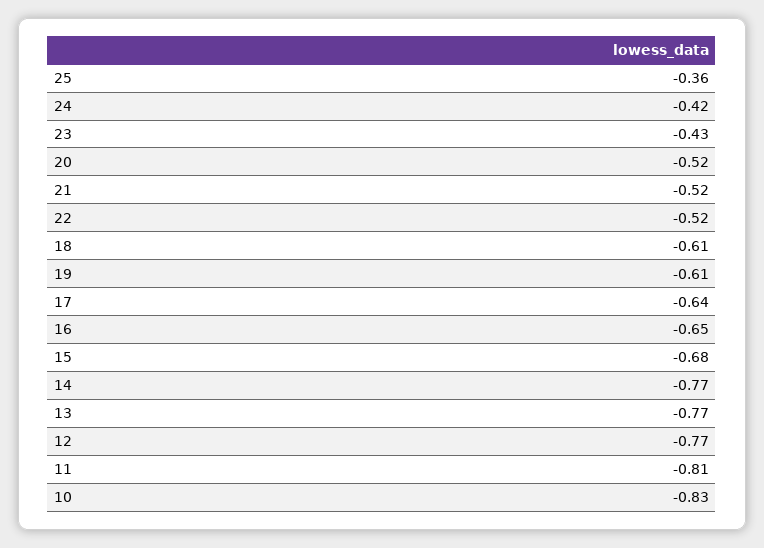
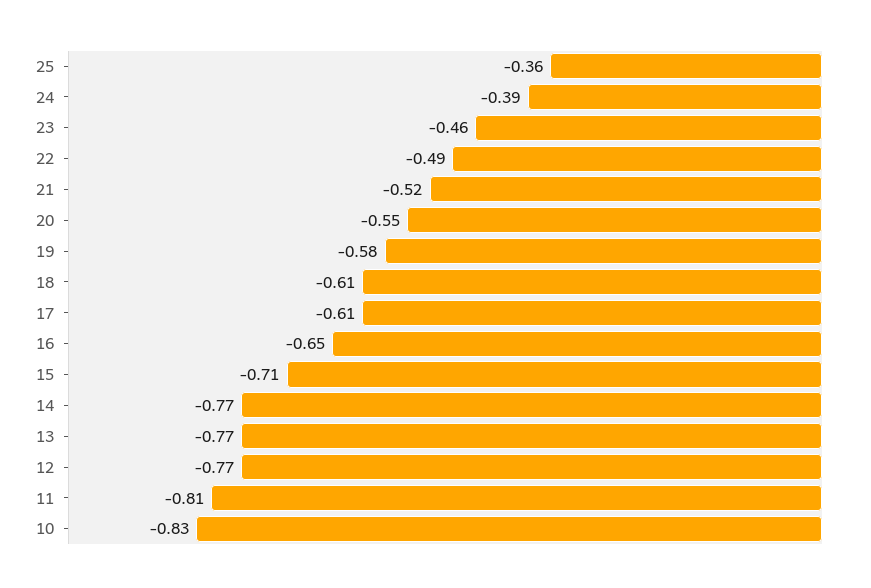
24: -0.42 -> -0.39
23: -0.43 -> -0.46
20: -0.52 -> -0.55
22: -0.52 -> -0.49
19: -0.61 -> -0.58
17: -0.64 -> -0.61
15: -0.68 -> -0.71

